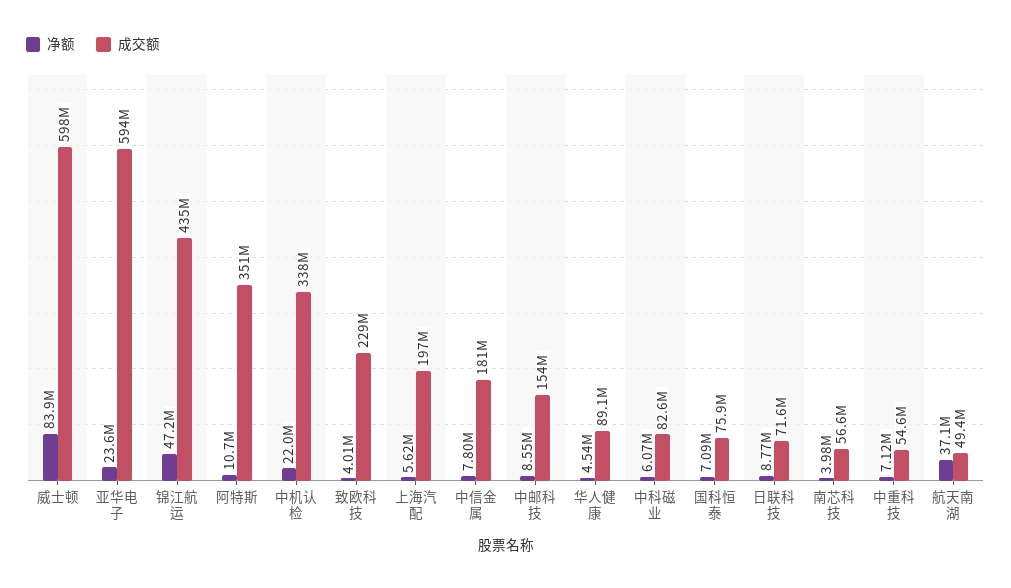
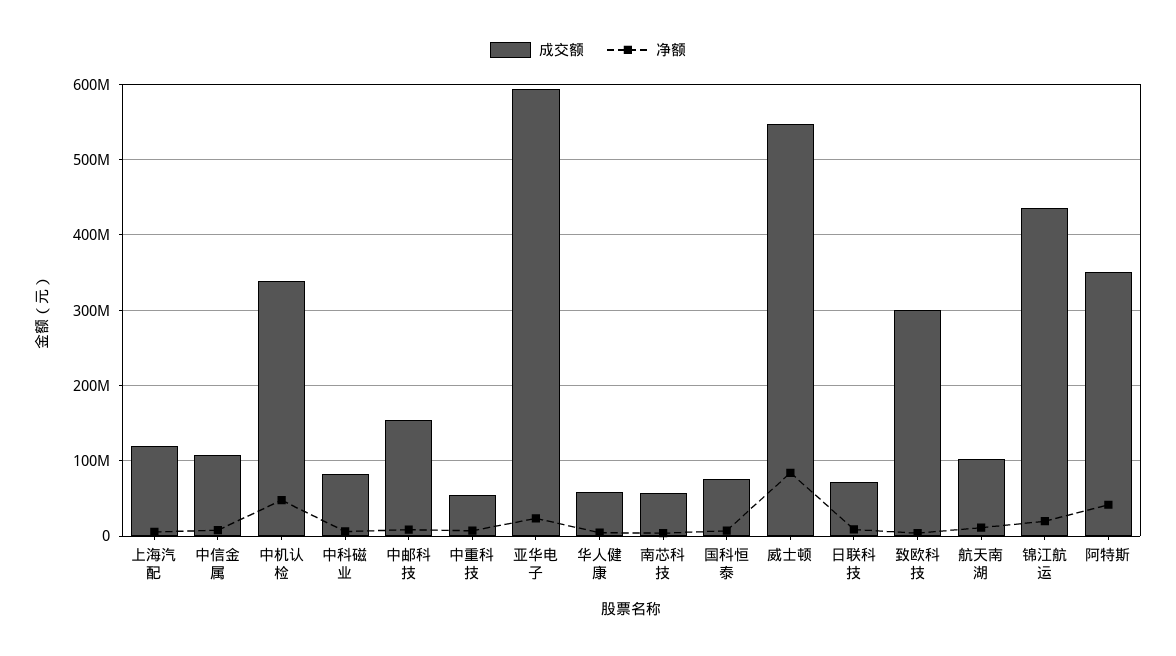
成交额, 威士顿: 598000000 -> 550000000
净额, 锦江航运: 47200000 -> 20000000
净额, 阿特斯: 10700000 -> 40000000
净额, 中机认检: 22000000 -> 50000000
成交额, 致欧科技: 229000000 -> 300000000
成交额, 上海汽配: 197000000 -> 120000000
成交额, 中信金属: 181000000 -> 110000000
成交额, 华人健康: 89100000 -> 60000000
净额, 航天南湖: 37100000 -> 10000000
成交额, 航天南湖: 49400000 -> 100000000

